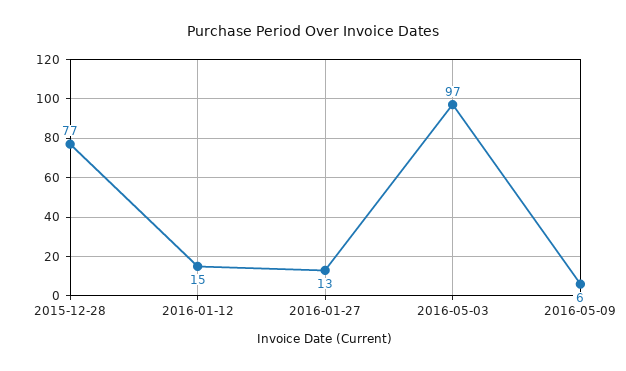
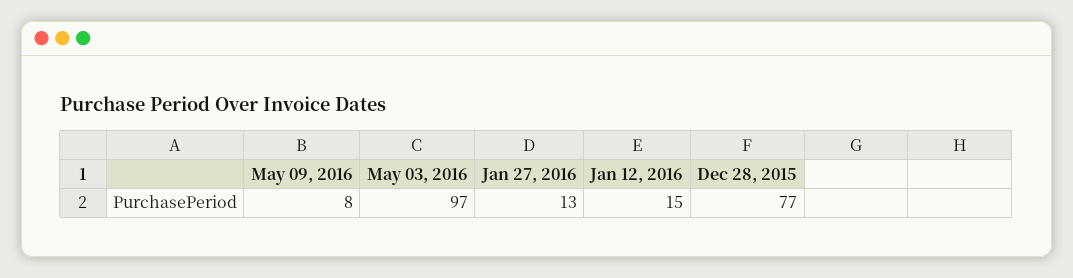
2016-05-09: 6 -> 8

